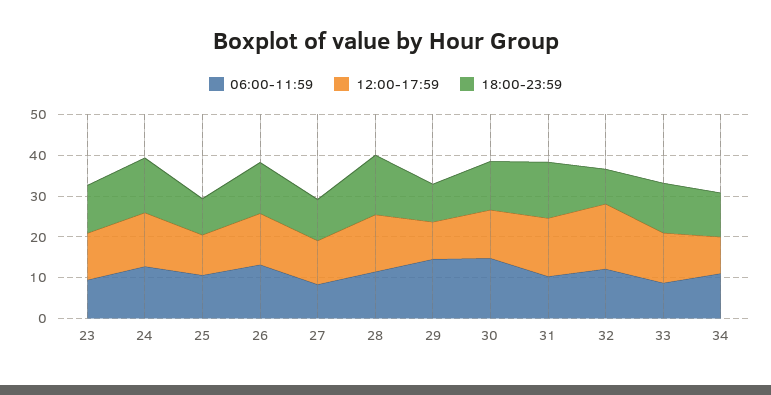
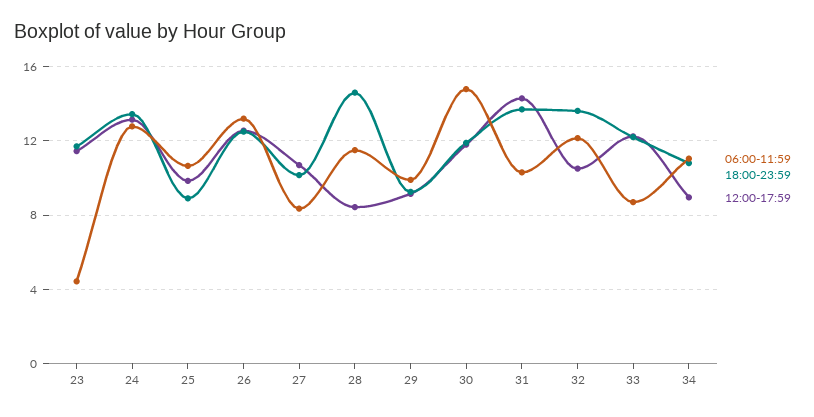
06:00-11:59, 23: 10 -> 4.5
12:00-17:59, 28: 14 -> 8.5
06:00-11:59, 29: 14 -> 10
12:00-17:59, 32: 16 -> 10.5
18:00-23:59, 32: 8 -> 13.5

